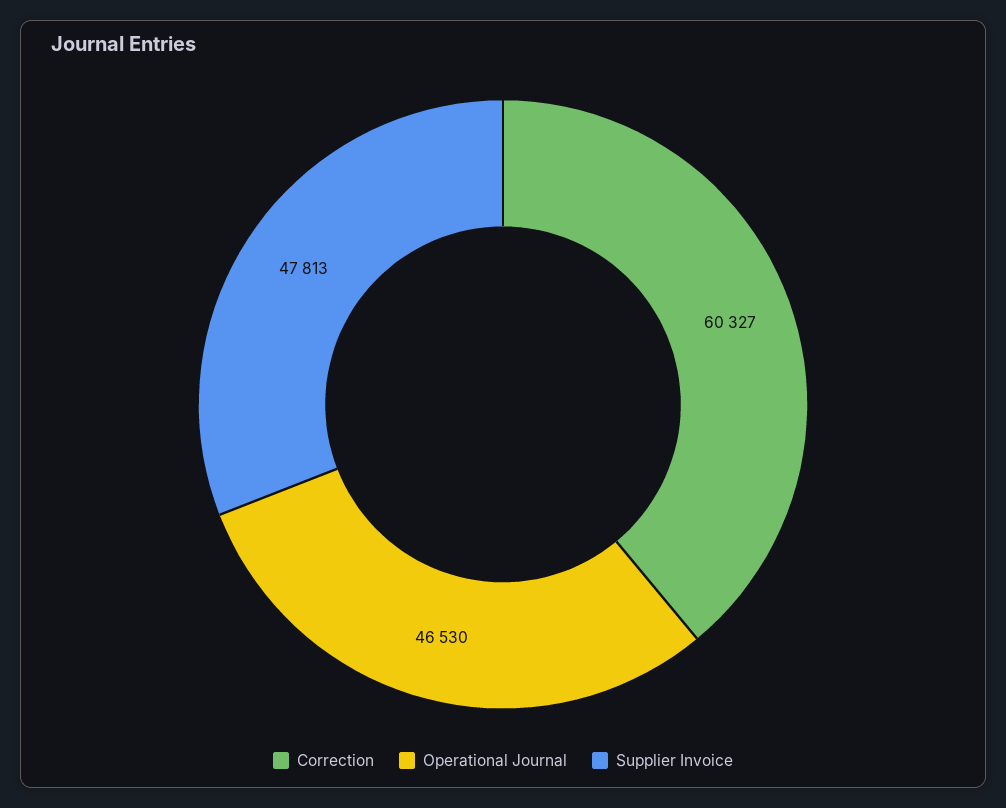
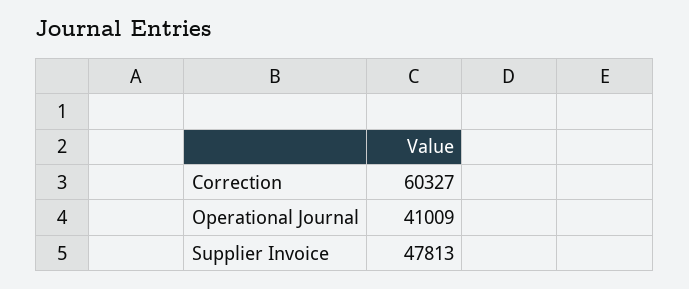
Operational Journal: 46530 -> 41009

